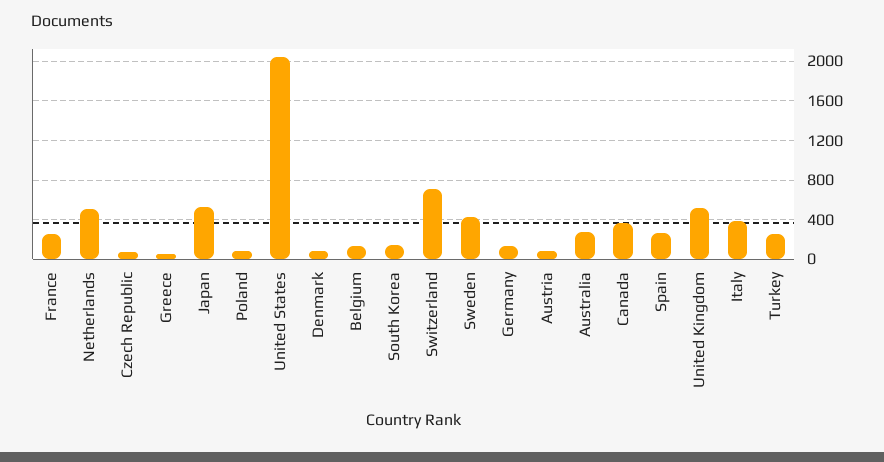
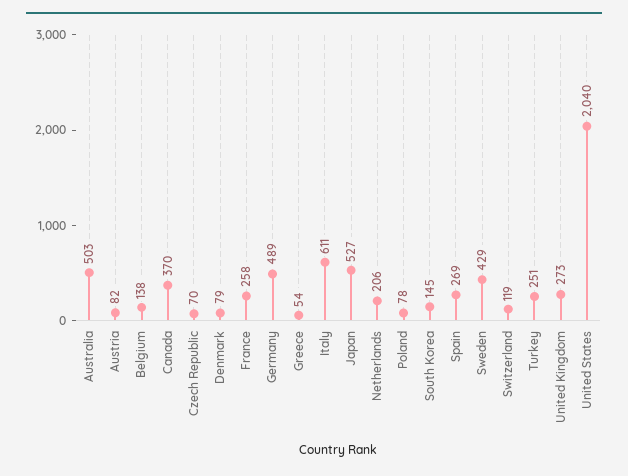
Netherlands: 500 -> 206
Switzerland: 700 -> 119
Germany: 100 -> 489
Australia: 300 -> 503
United Kingdom: 500 -> 273
Italy: 400 -> 611

